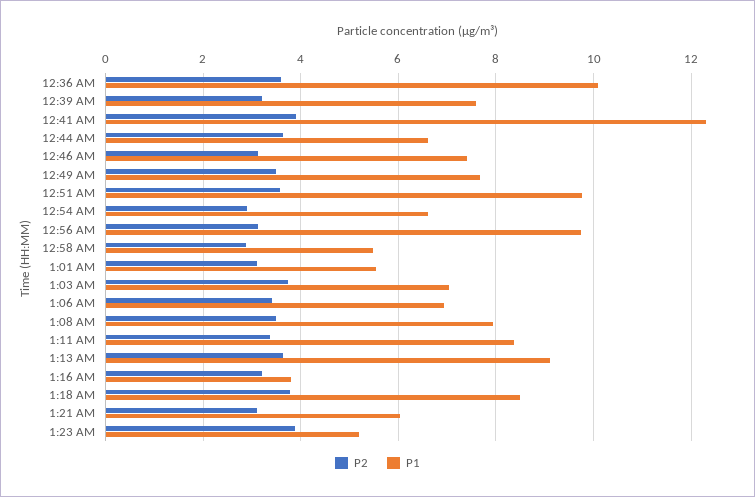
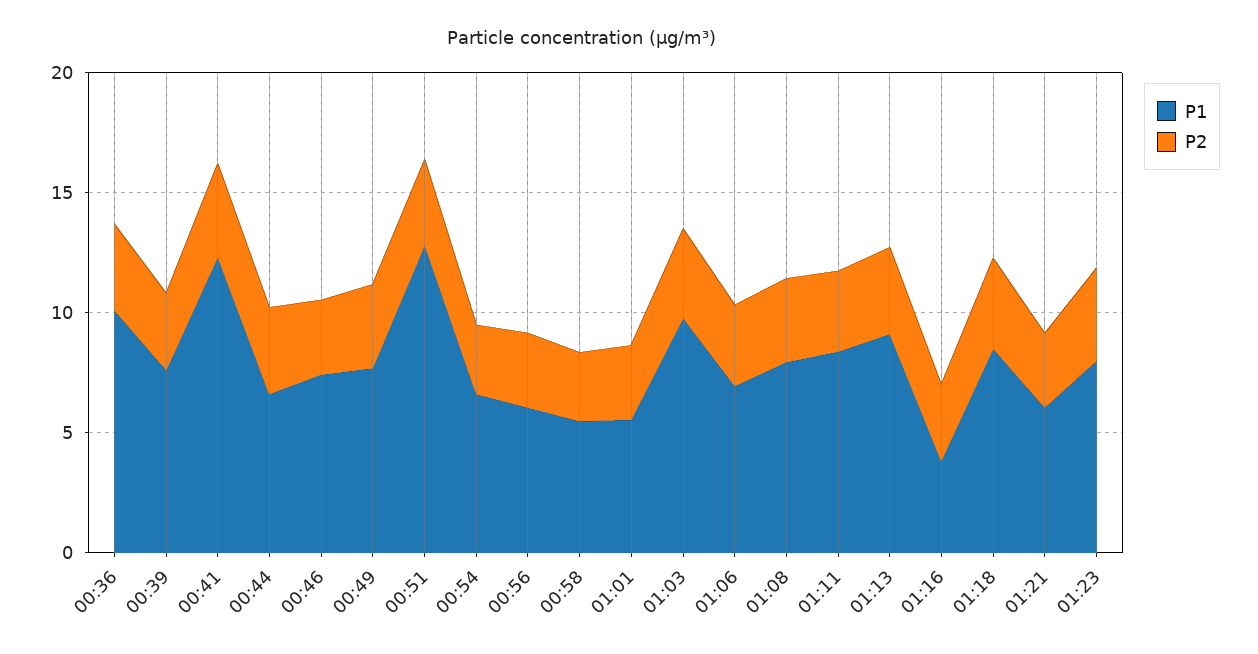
P1, 12:51 AM: 9.8 -> 13
P1, 12:56 AM: 9.8 -> 6
P1, 1:03 AM: 7 -> 10
P1, 1:23 AM: 5.2 -> 8

